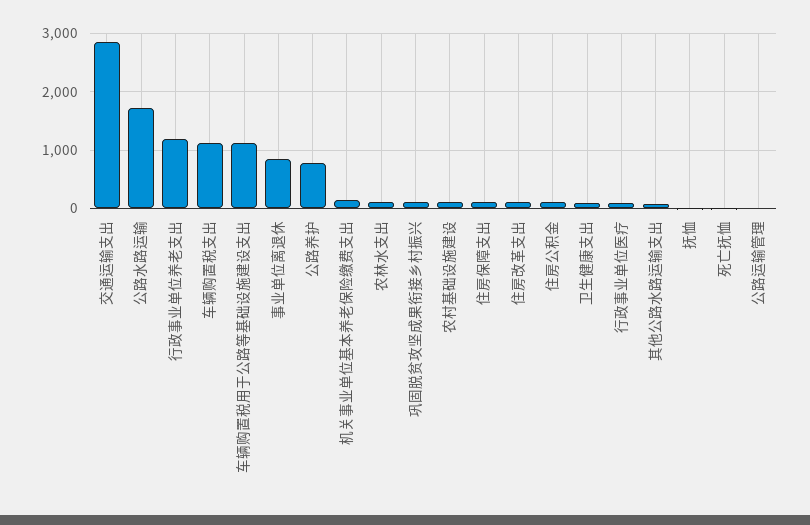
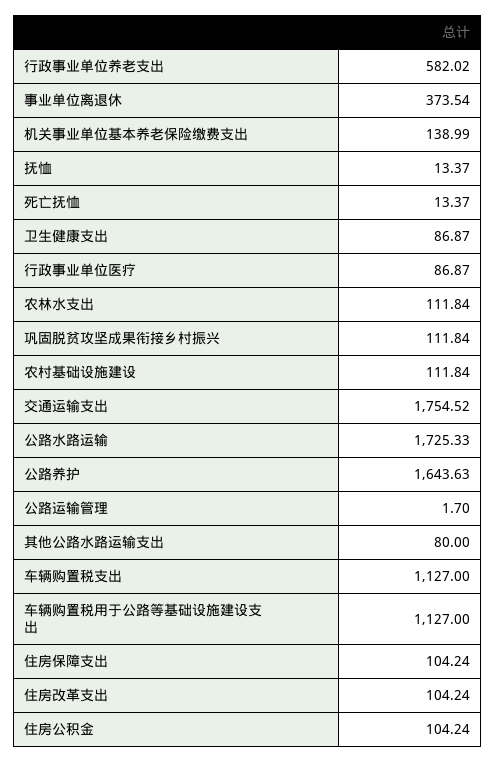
交通运输支出: 2800 -> 1754.52
行政事业单位养老支出: 1200 -> 582.02
事业单位离退休: 800 -> 373.54
公路养护: 800 -> 1643.63

